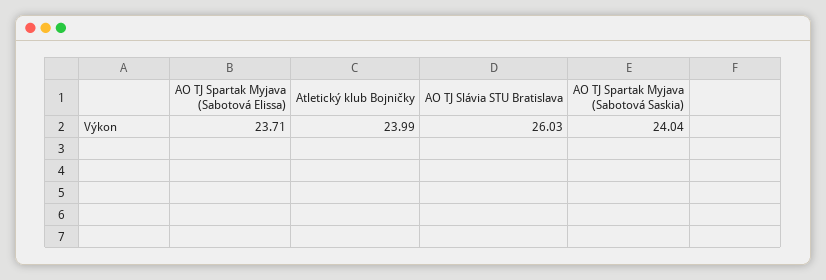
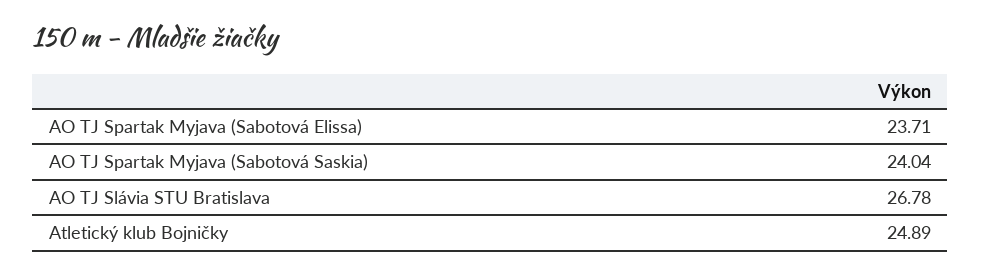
Atletický klub Bojničky: 23.99 -> 24.89
AO TJ Slávia STU Bratislava: 26.03 -> 26.78

